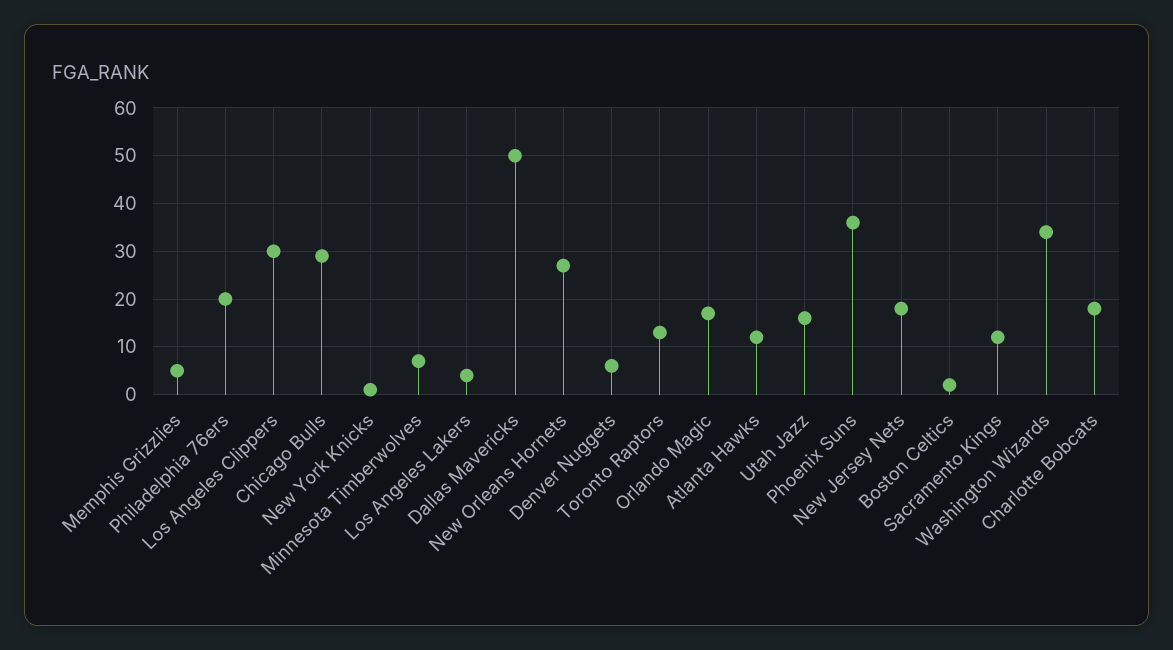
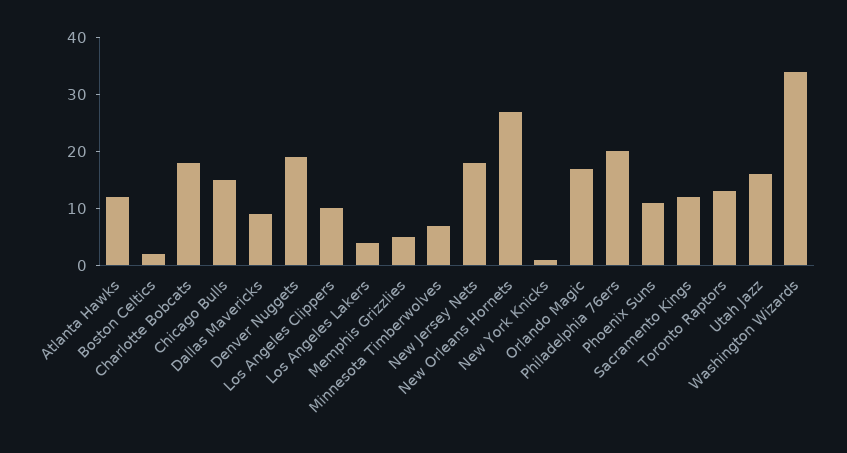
Los Angeles Clippers: 30 -> 10
Chicago Bulls: 30 -> 15
Dallas Mavericks: 50 -> 10
Denver Nuggets: 5 -> 20
Phoenix Suns: 35 -> 10

